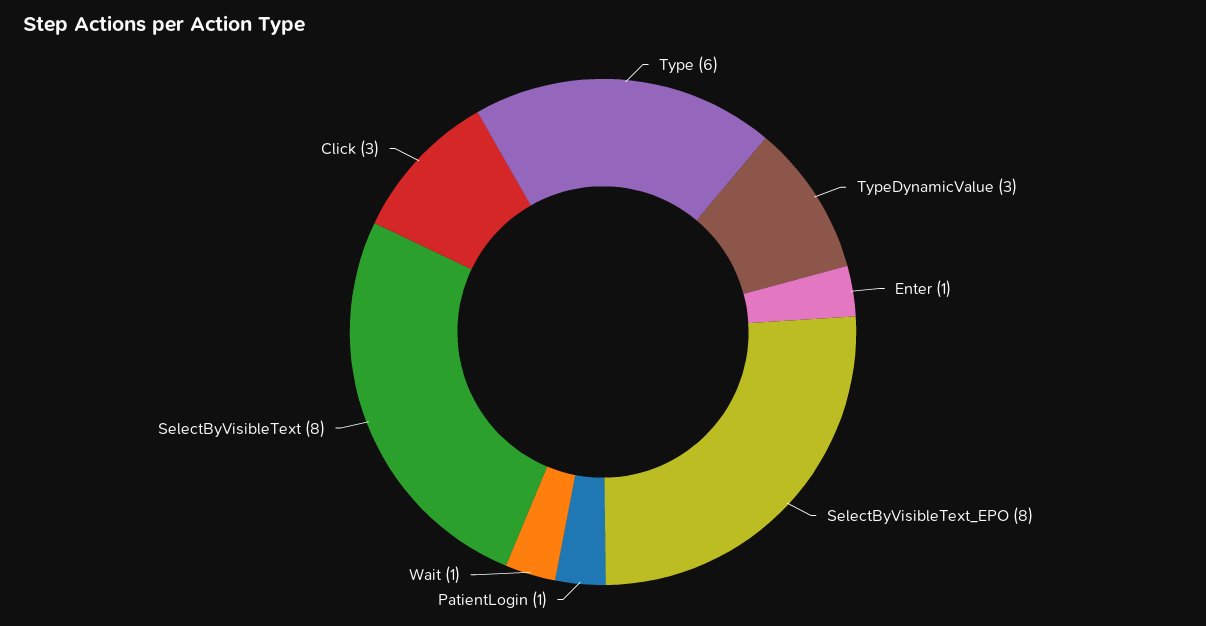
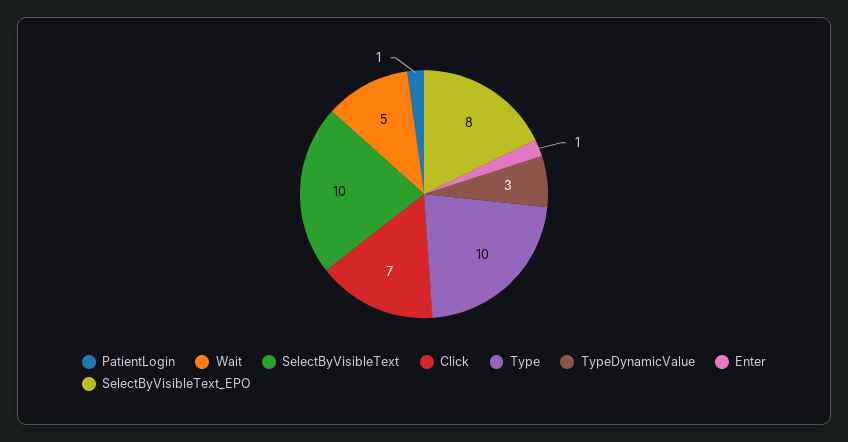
Type: 6 -> 10
Wait: 1 -> 5
SelectByVisibleText: 8 -> 10
Click: 3 -> 7

